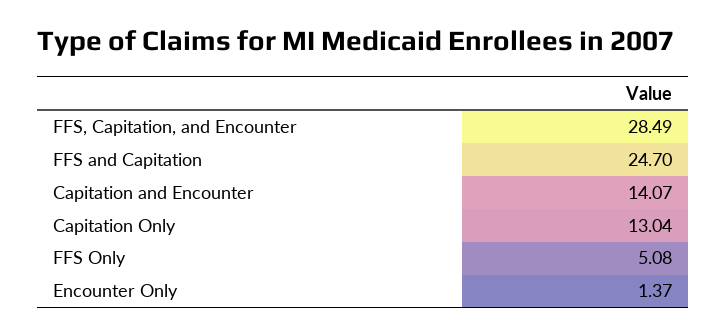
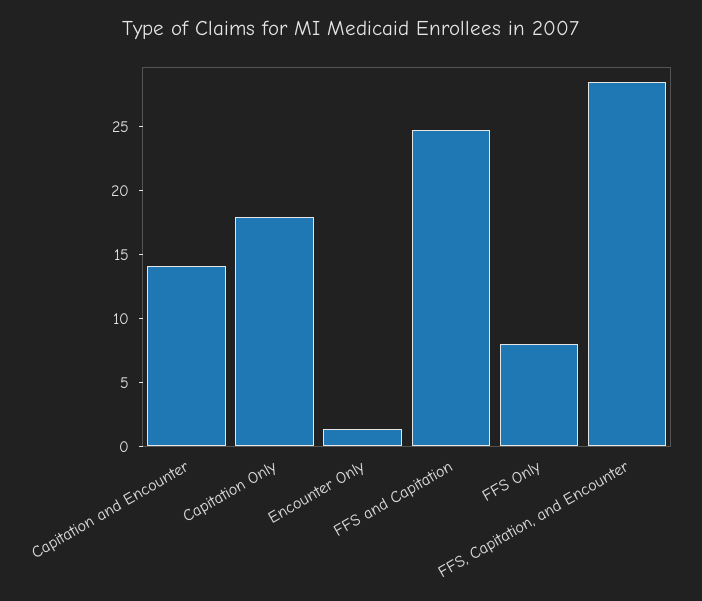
Capitation Only: 13.04 -> 18
FFS Only: 5.08 -> 8

